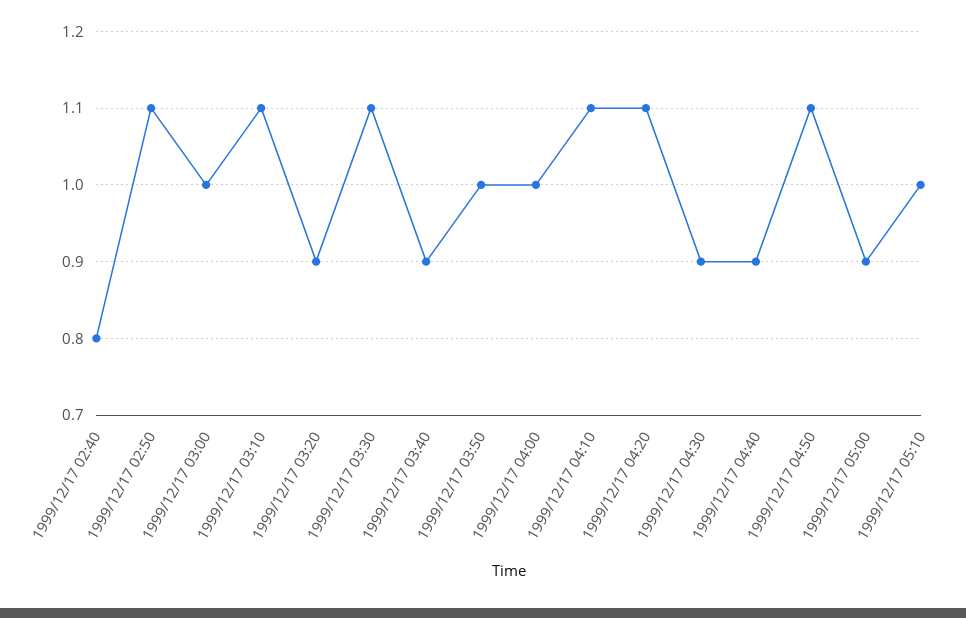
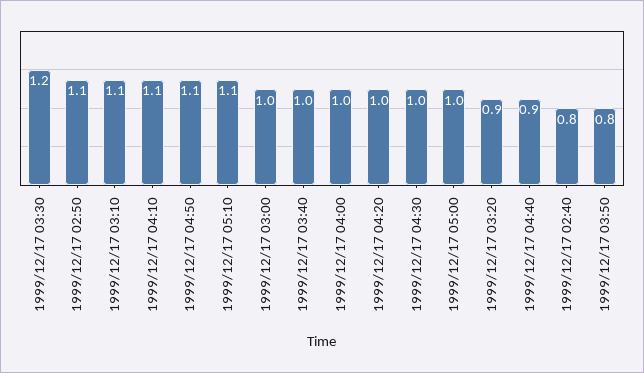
1999/12/17 03:30: 1.1 -> 1.2
1999/12/17 03:40: 0.9 -> 1
1999/12/17 03:50: 1 -> 0.8
1999/12/17 04:20: 1.1 -> 1
1999/12/17 04:30: 0.9 -> 1
1999/12/17 05:00: 0.9 -> 1
1999/12/17 05:10: 1 -> 1.1

